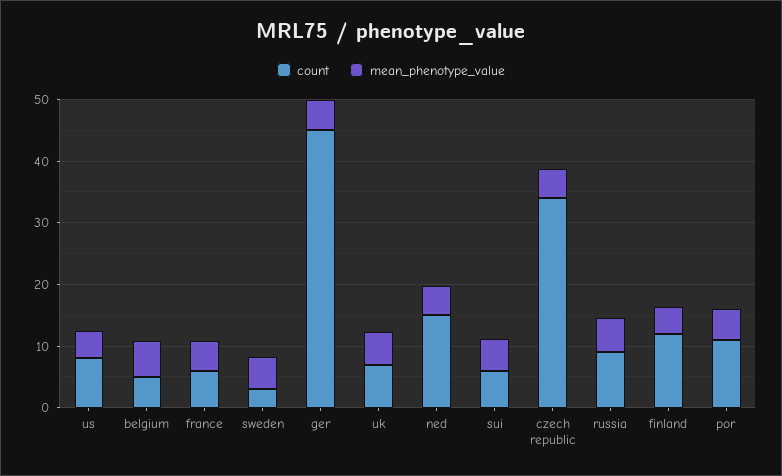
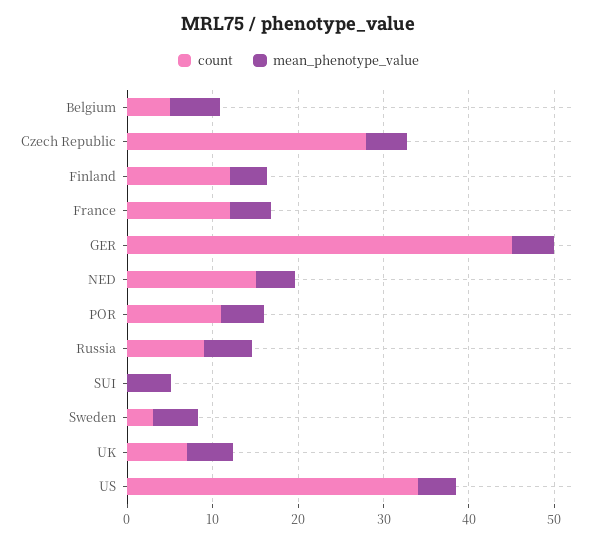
count, us: 8 -> 34
count, france: 6 -> 12
count, sui: 6 -> 0
count, czech republic: 34 -> 28

